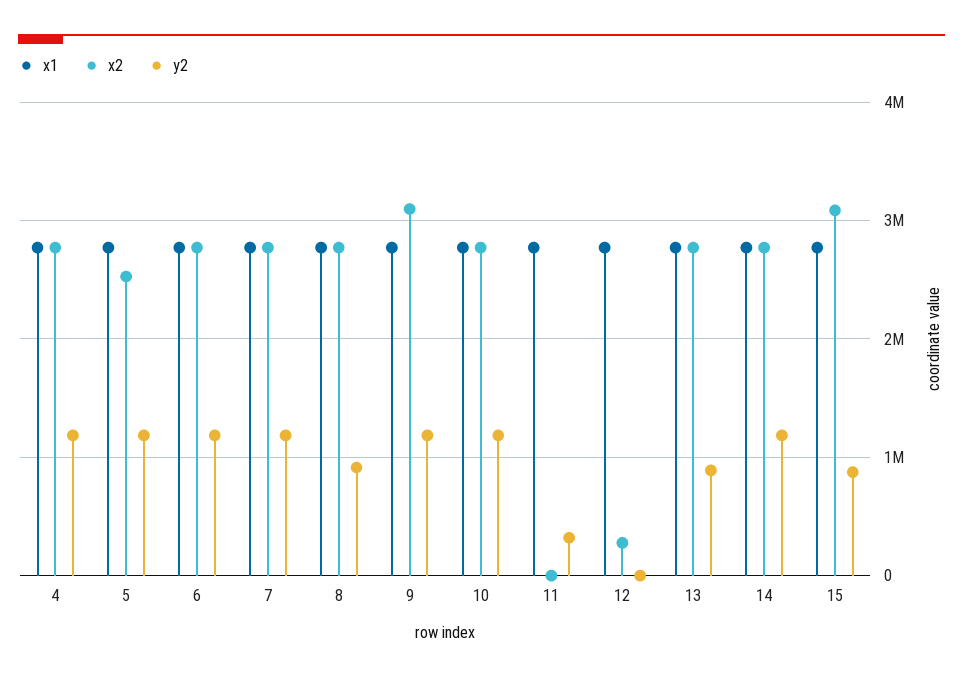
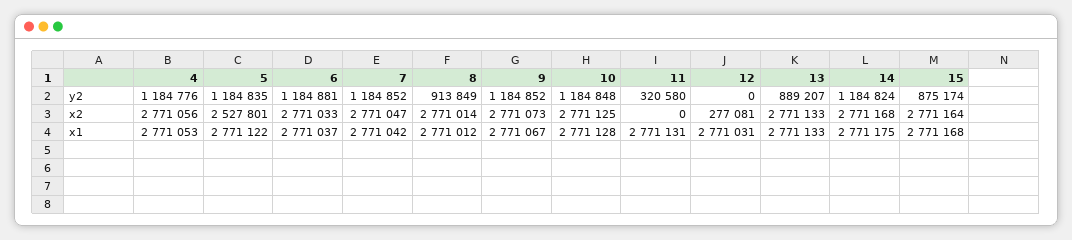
x2, 9: 3100000 -> 2771073
x2, 15: 3100000 -> 2771164

